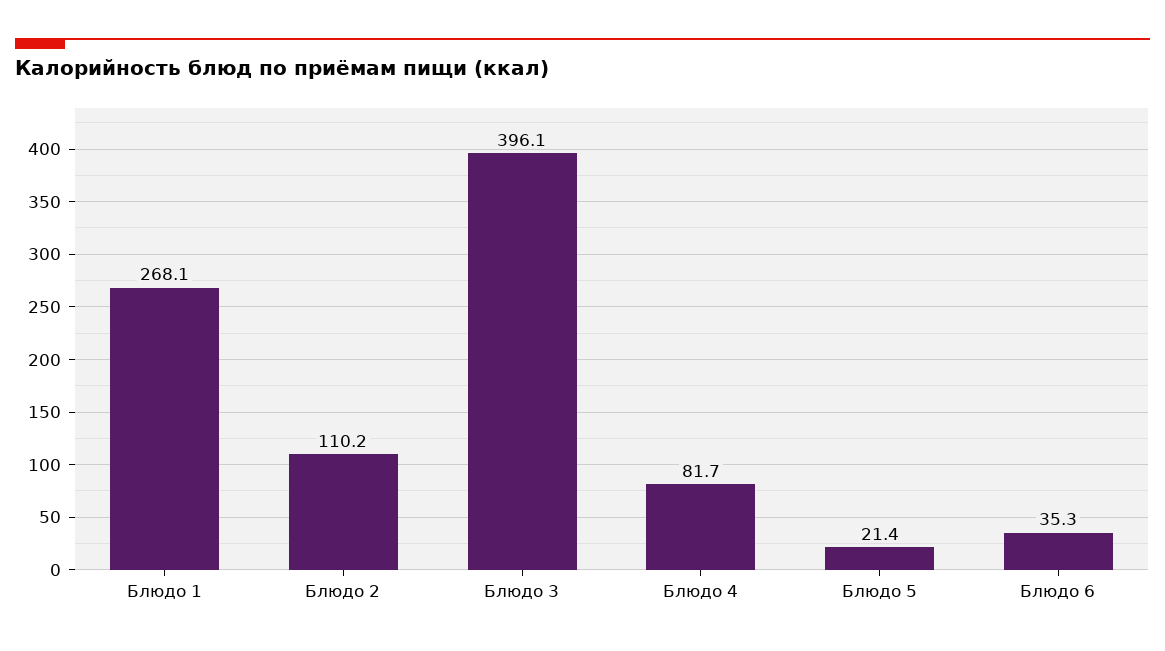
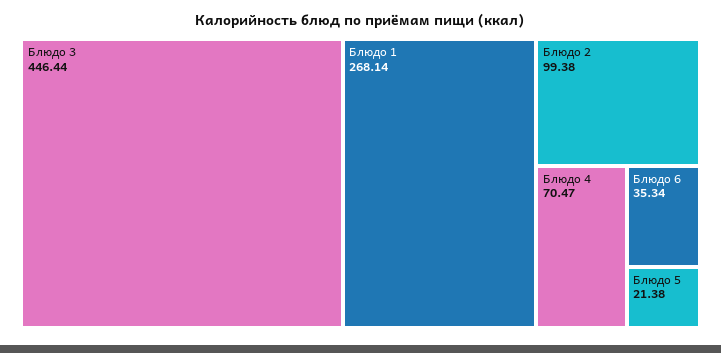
Блюдо 2: 110.2 -> 99.38
Блюдо 3: 396.1 -> 446.44
Блюдо 4: 81.7 -> 70.47

